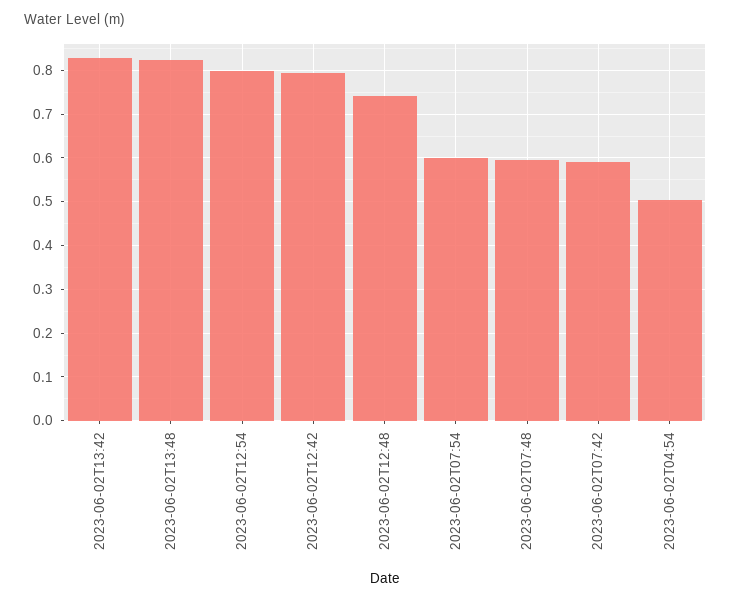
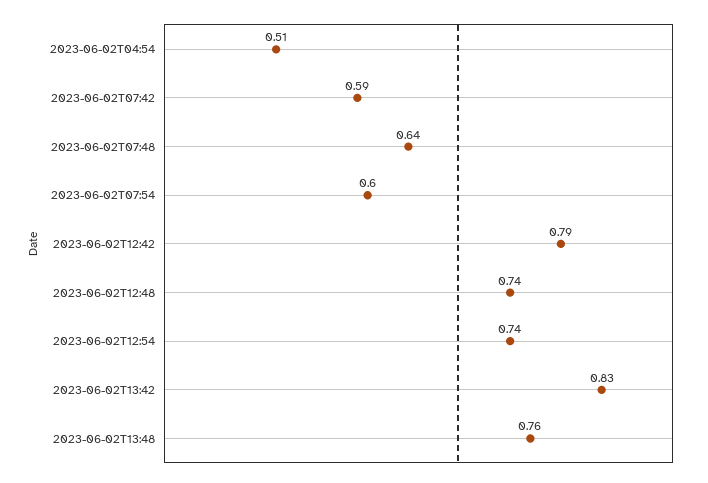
2023-06-02T13:48: 0.82 -> 0.76
2023-06-02T12:54: 0.8 -> 0.74
2023-06-02T07:48: 0.6 -> 0.64

